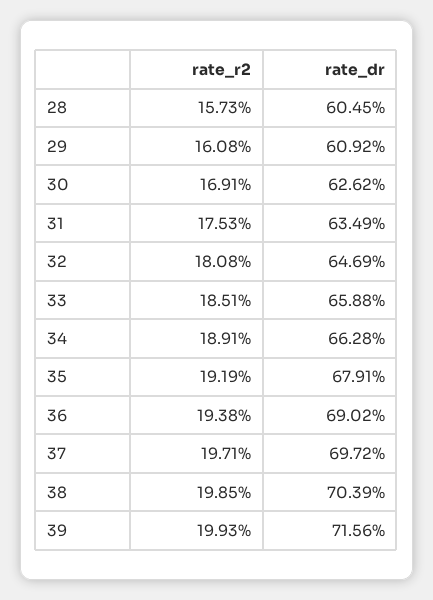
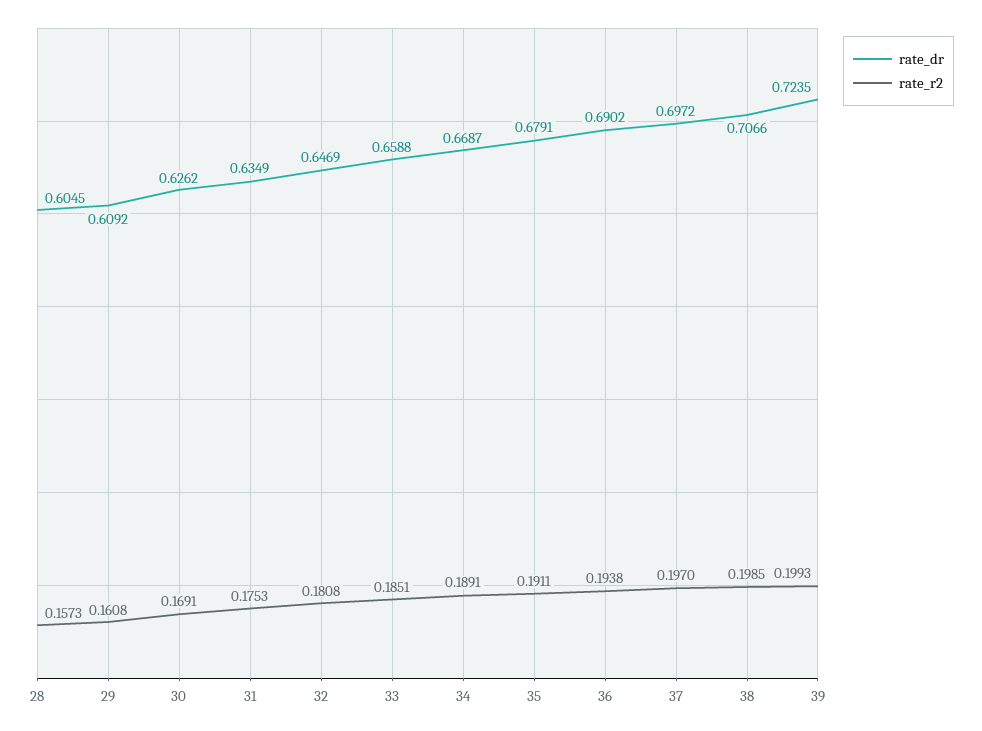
rate_dr, 34: 0.6628 -> 0.6687
rate_r2, 35: 0.1919 -> 0.1911
rate_r2, 37: 0.1971 -> 0.197
rate_dr, 38: 0.7039 -> 0.7066
rate_dr, 39: 0.7156 -> 0.7235

